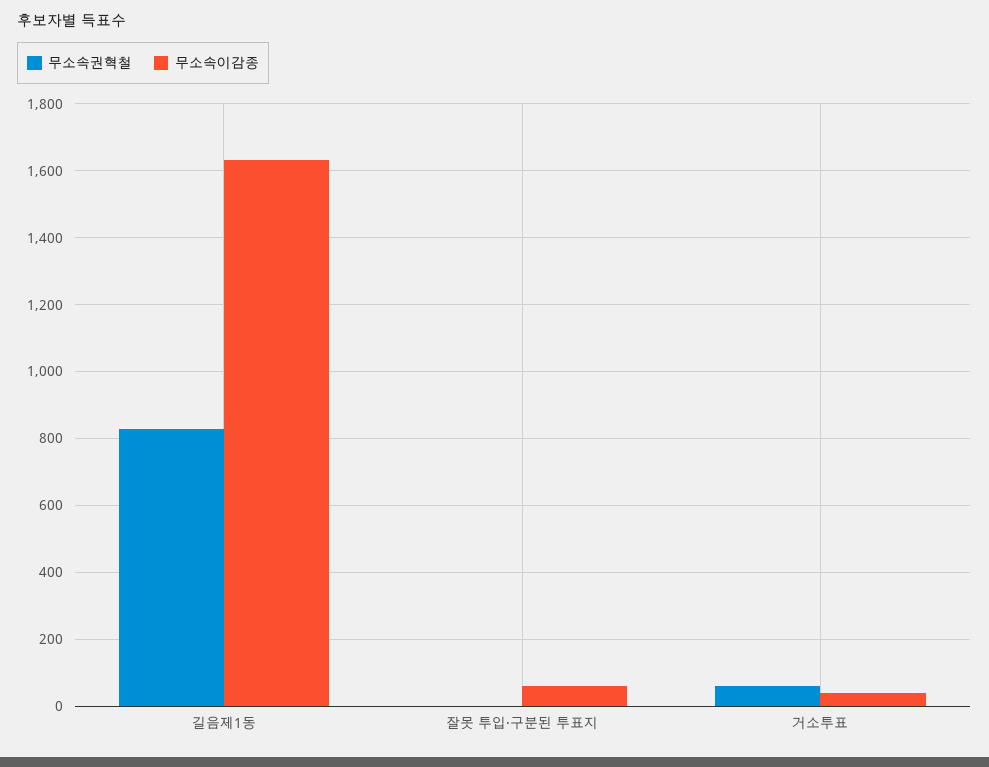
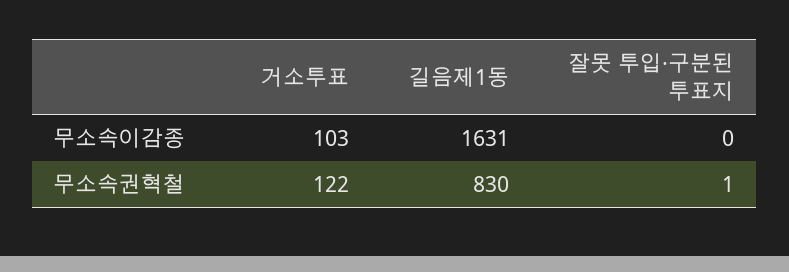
무소속이감종, 잘못 투입·구분된 투표지: 60 -> 0
무소속권혁철, 거소투표: 60 -> 122
무소속이감종, 거소투표: 40 -> 103

